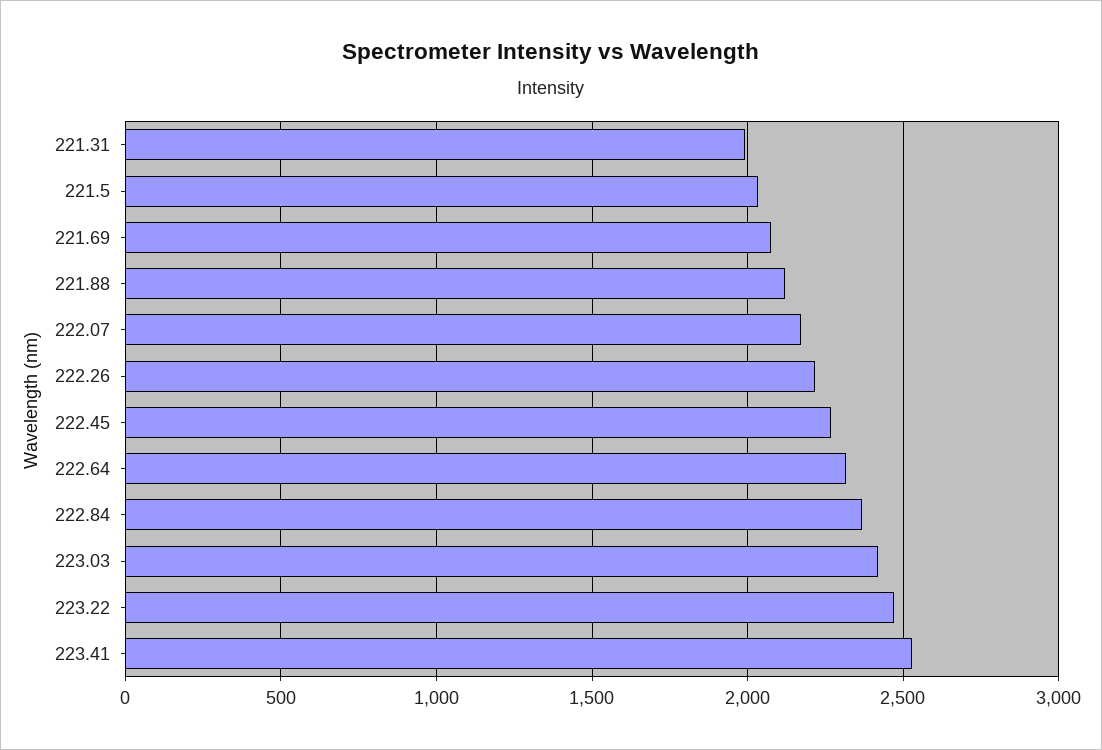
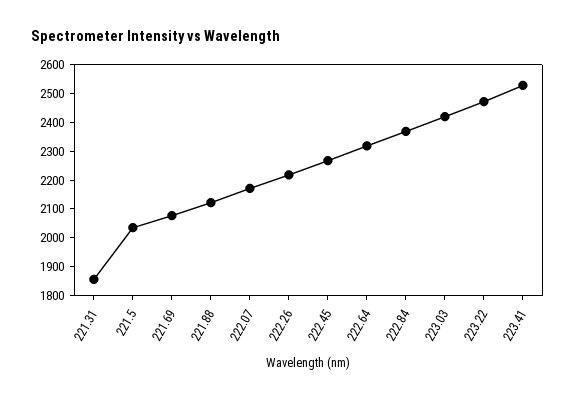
221.31: 2000 -> 1850

